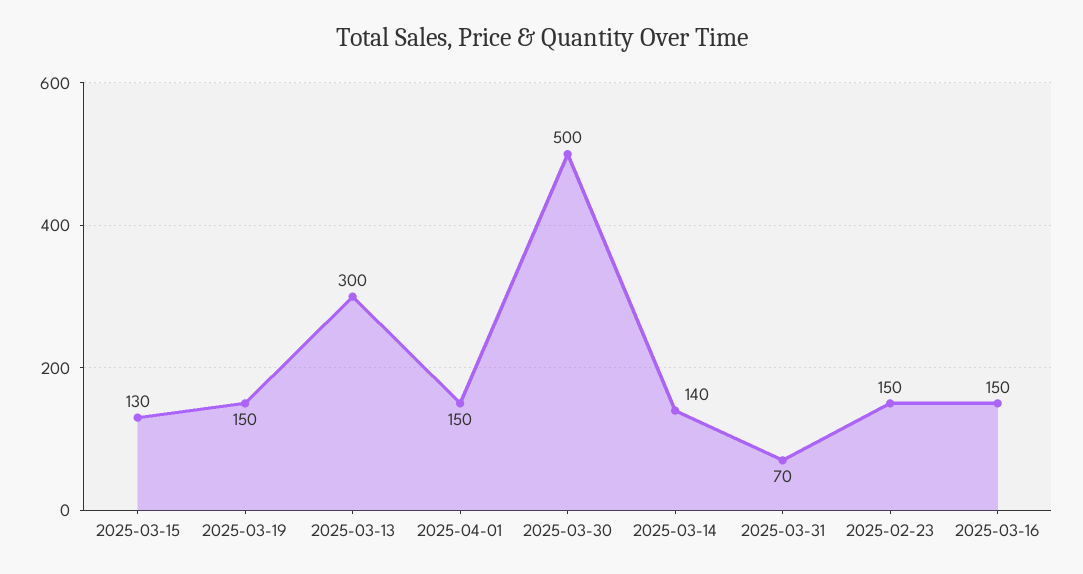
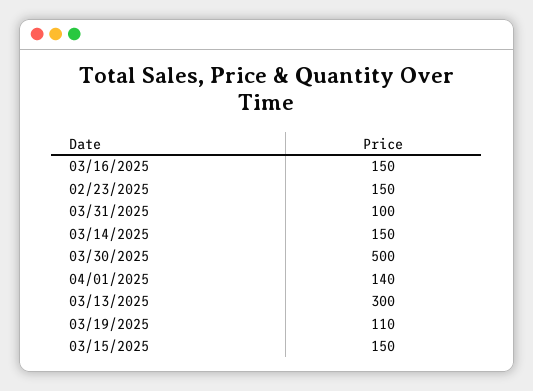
2025-03-15: 130 -> 150
2025-03-19: 150 -> 110
2025-04-01: 150 -> 140
2025-03-14: 140 -> 150
2025-03-31: 70 -> 100

